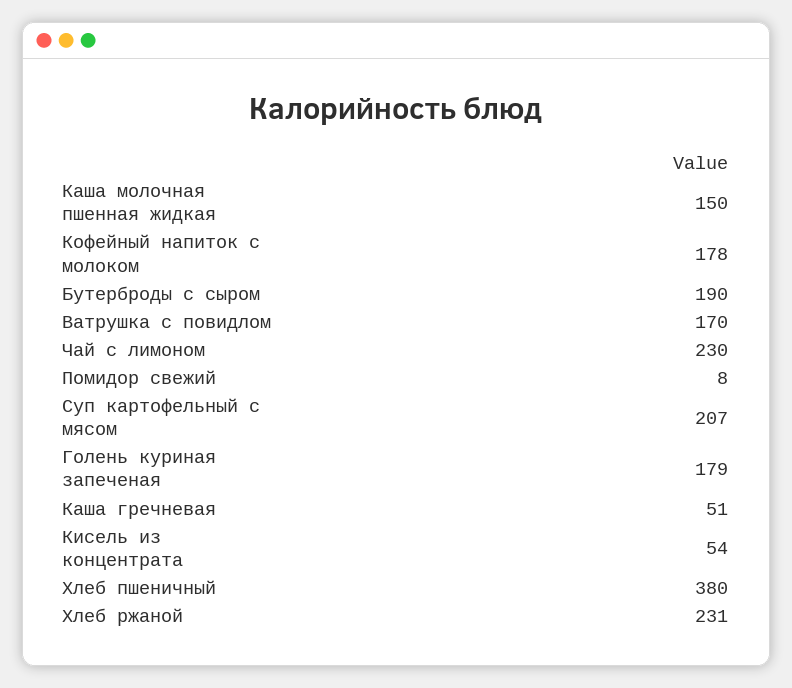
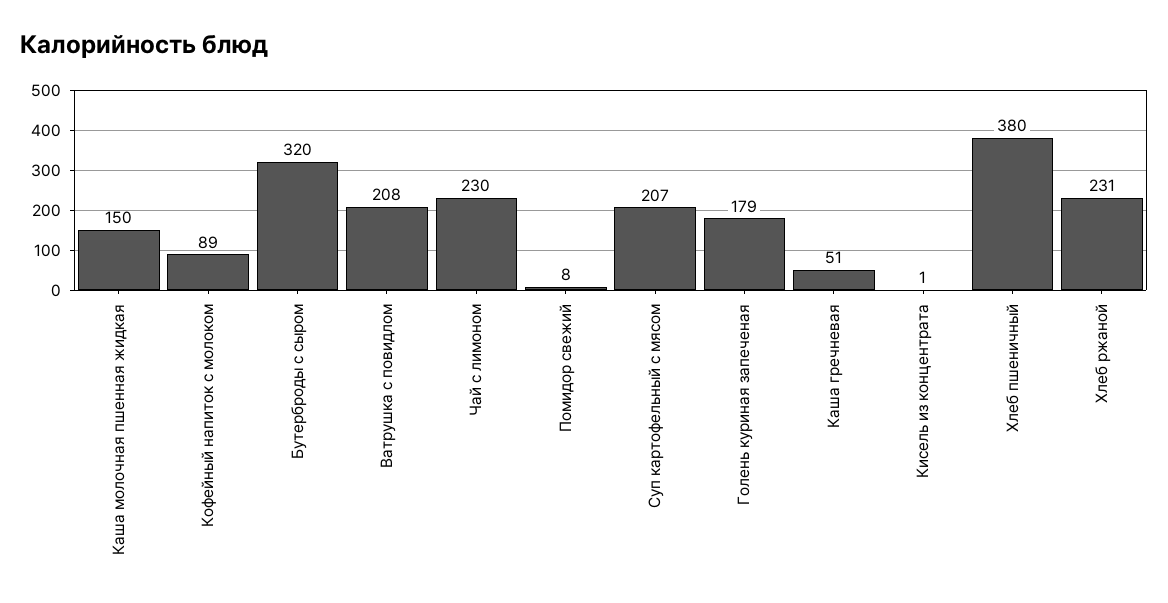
Кофейный напиток с молоком: 178 -> 89
Бутерброды с сыром: 190 -> 320
Ватрушка с повидлом: 170 -> 208
Кисель из концентрата: 54 -> 1

